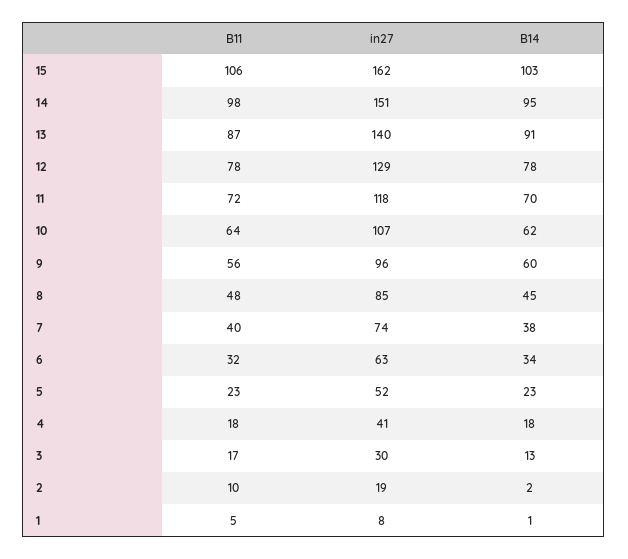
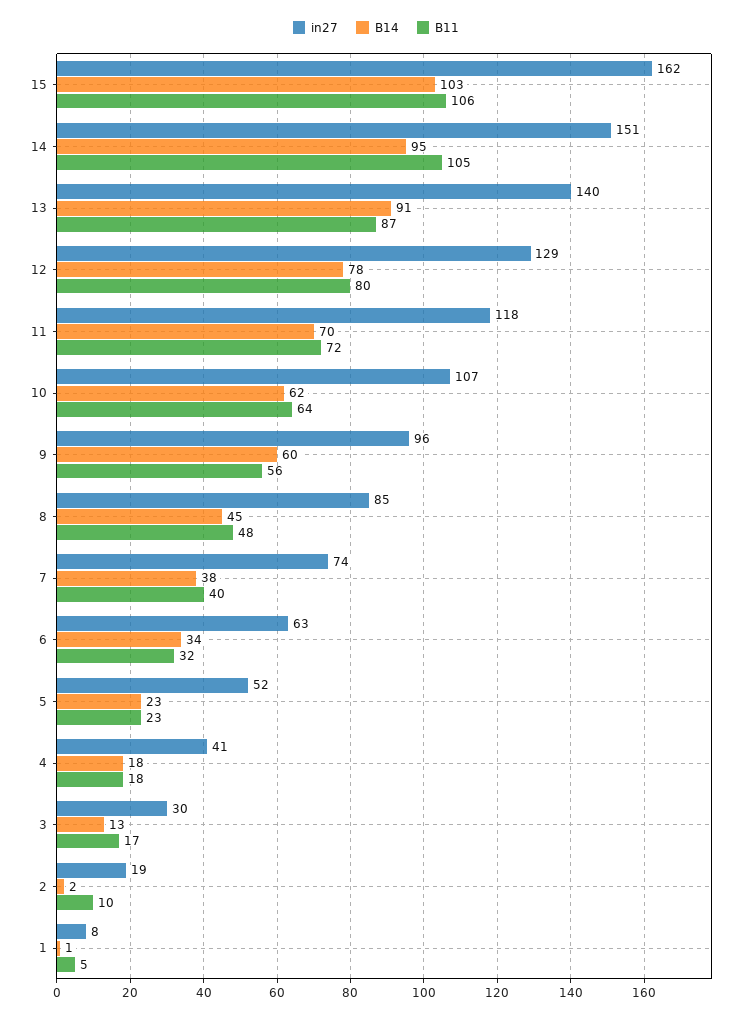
B11, 14: 98 -> 105
B11, 12: 78 -> 80

